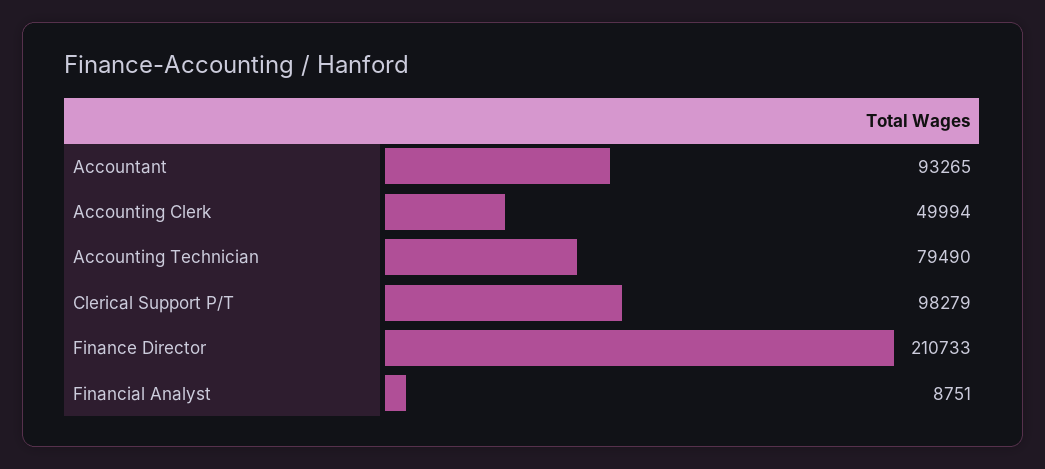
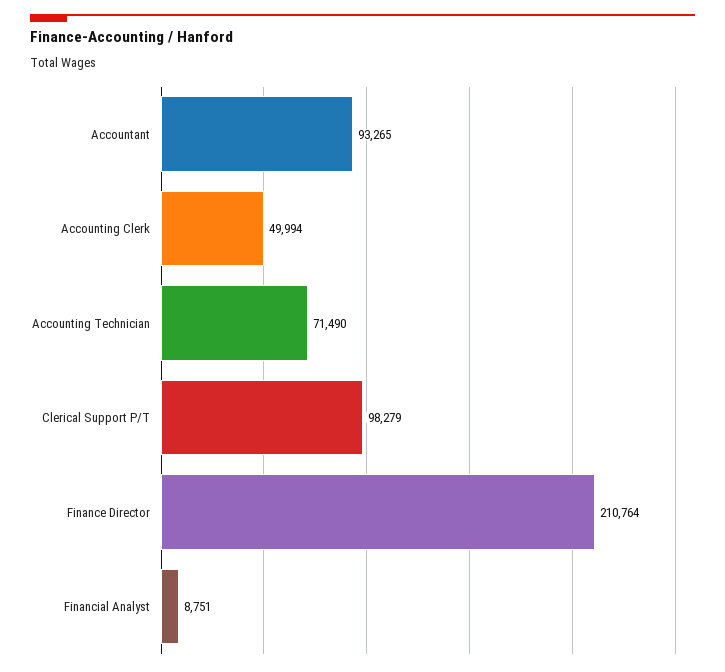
Accounting Technician: 79490 -> 71490
Finance Director: 210733 -> 210764

